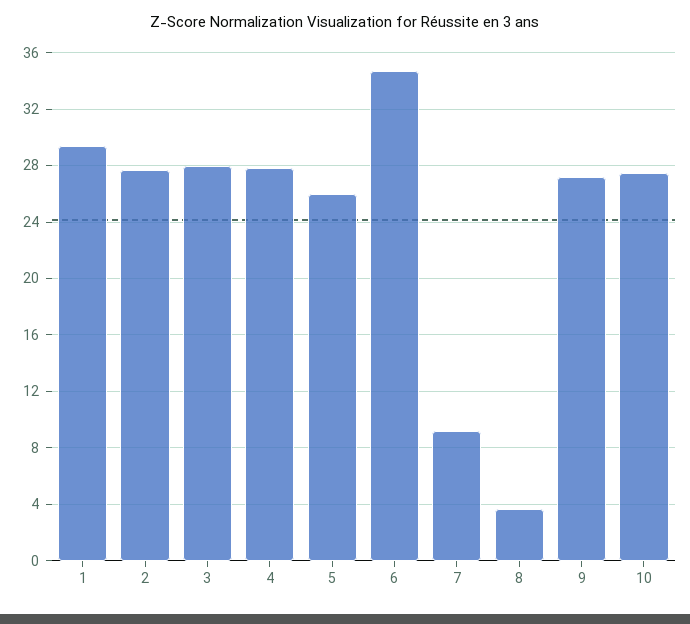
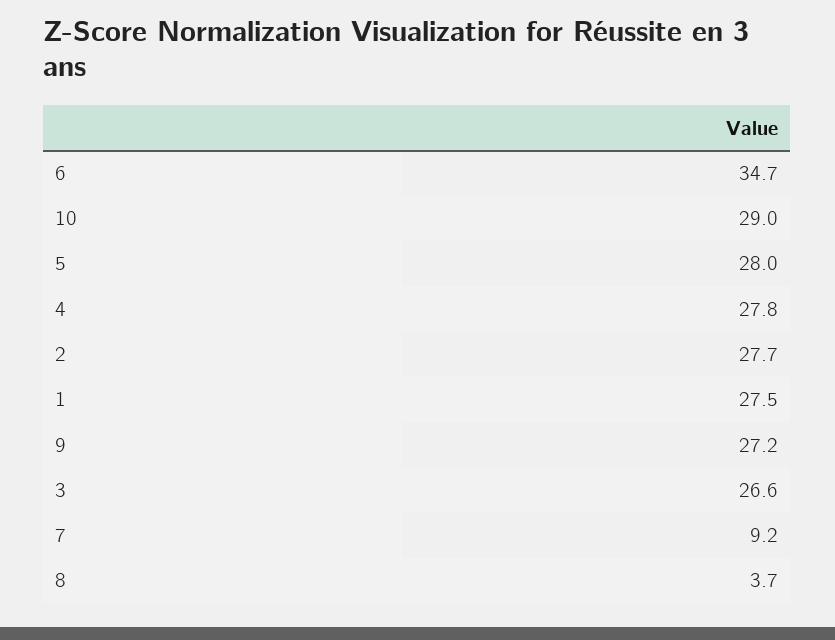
1: 29.5 -> 27.5
3: 28 -> 26.6
5: 26 -> 28
10: 27.5 -> 29

